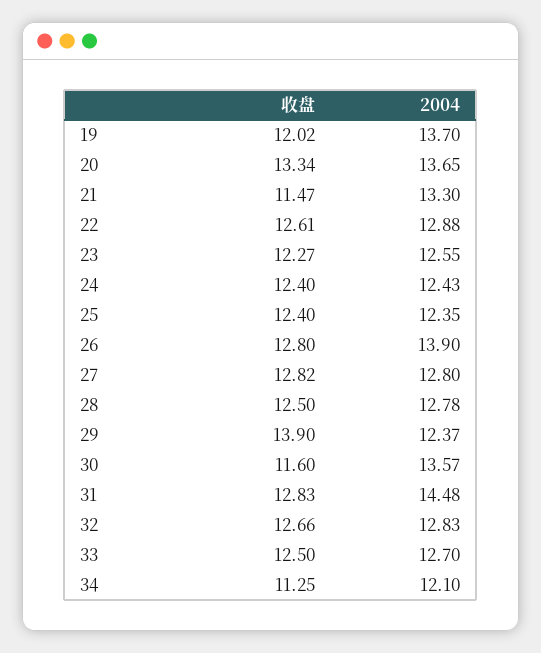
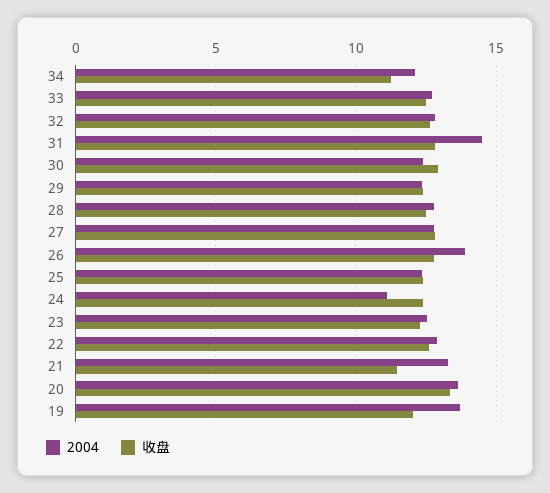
2004, 24: 12.43 -> 11
收盘, 29: 13.9 -> 12.5
收盘, 30: 11.6 -> 13
2004, 30: 13.57 -> 12.5

